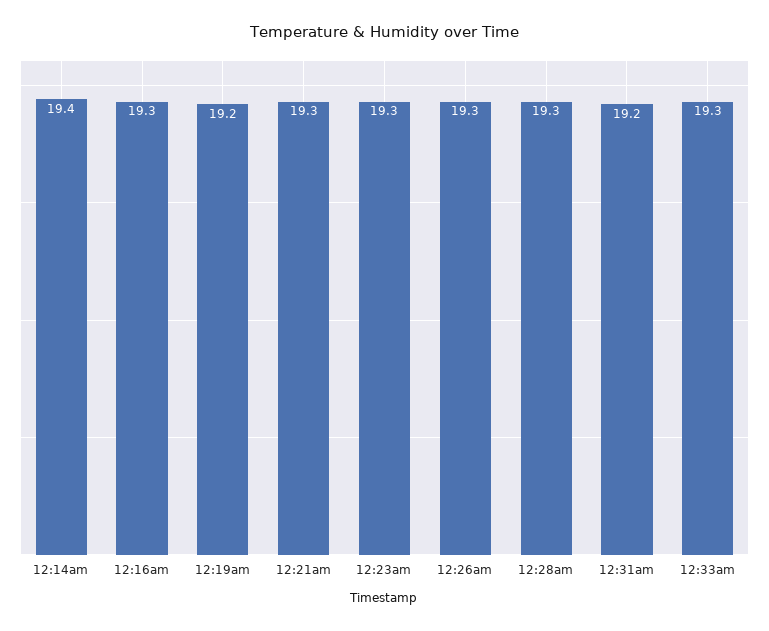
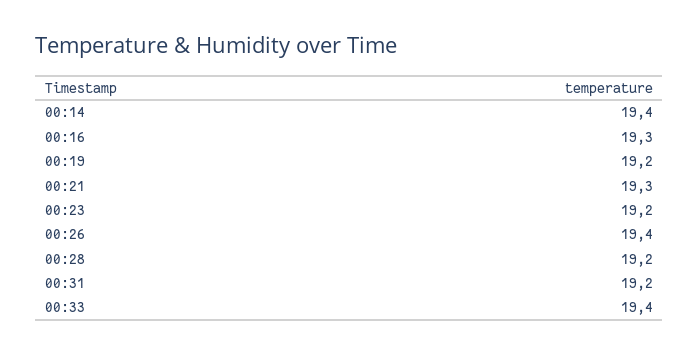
12:23am: 19.3 -> 19.2
12:26am: 19.3 -> 19.4
12:28am: 19.3 -> 19.2
12:33am: 19.3 -> 19.4

